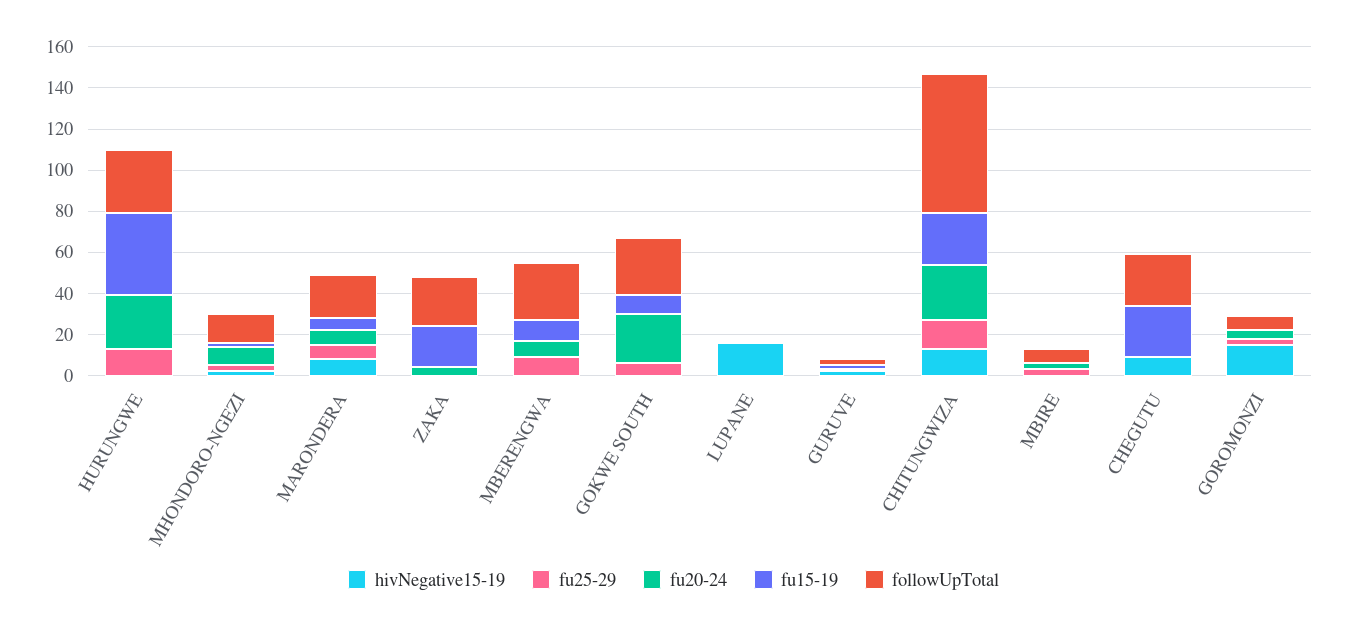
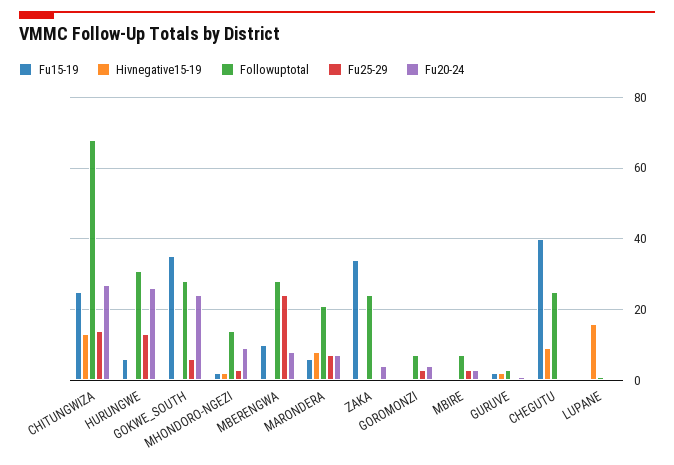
fu15-19, HURUNGWE: 40 -> 5
fu15-19, ZAKA: 20 -> 35
fu25-29, MBERENGWA: 10 -> 25
fu15-19, GOKWE SOUTH: 10 -> 35
fu15-19, CHEGUTU: 25 -> 40
hivNegative15-19, GOROMONZI: 15 -> 0

